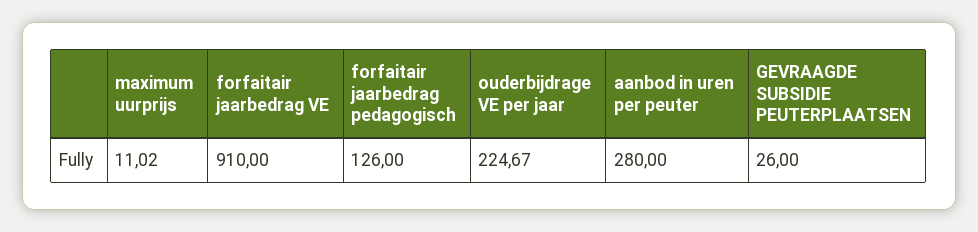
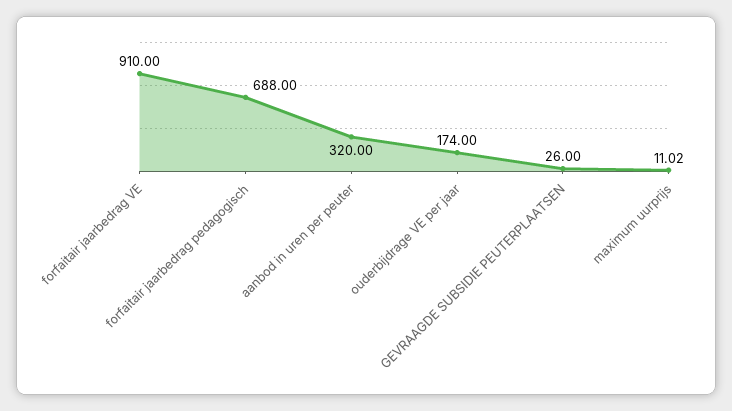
forfaitair jaarbedrag pedagogisch: 126 -> 688
ouderbijdrage VE per jaar: 224.67 -> 174
aanbod in uren per peuter: 280 -> 320

